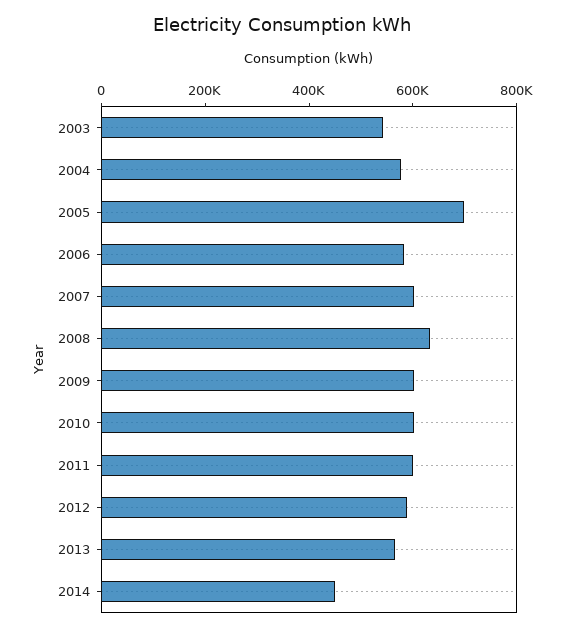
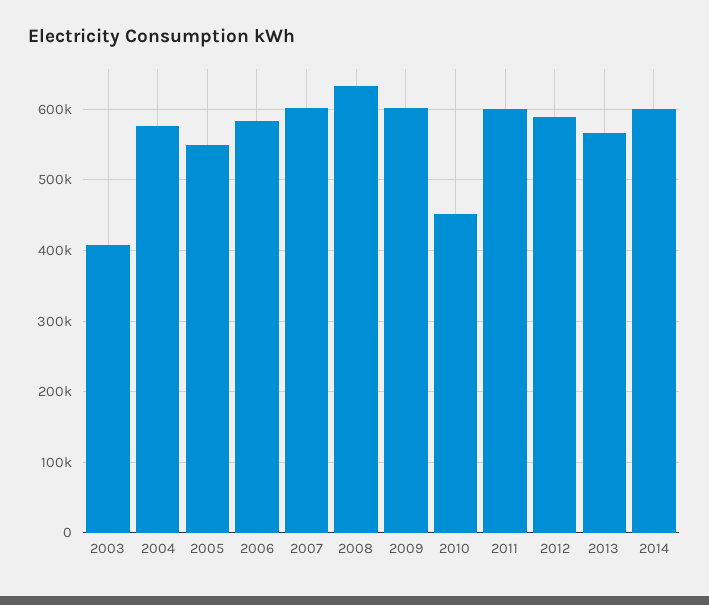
2003: 550000 -> 410000
2005: 700000 -> 550000
2010: 600000 -> 450000
2014: 450000 -> 600000

